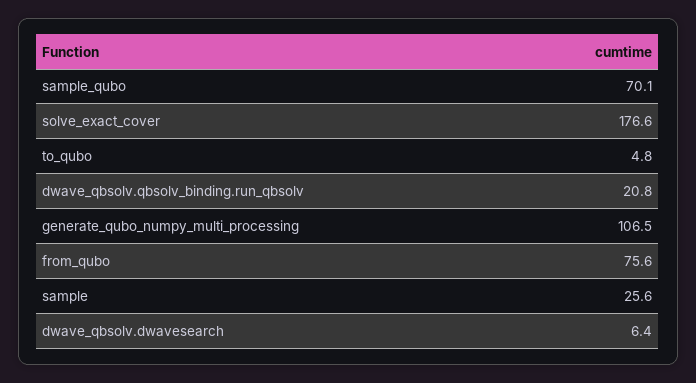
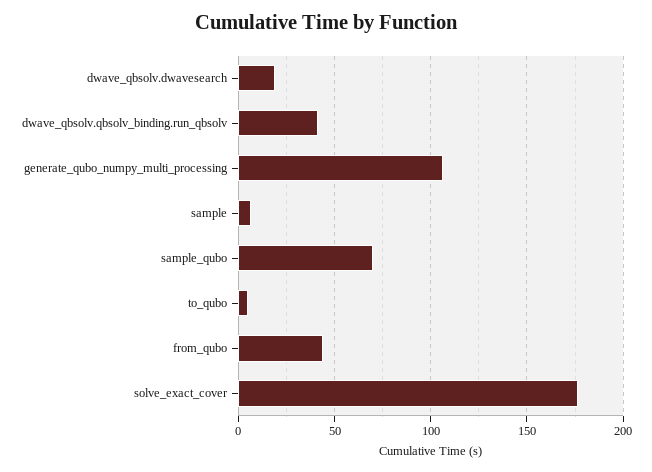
dwave_qbsolv.qbsolv_binding.run_qbsolv: 20.8 -> 40
from_qubo: 75.6 -> 45
sample: 25.6 -> 5
dwave_qbsolv.dwavesearch: 6.4 -> 20

